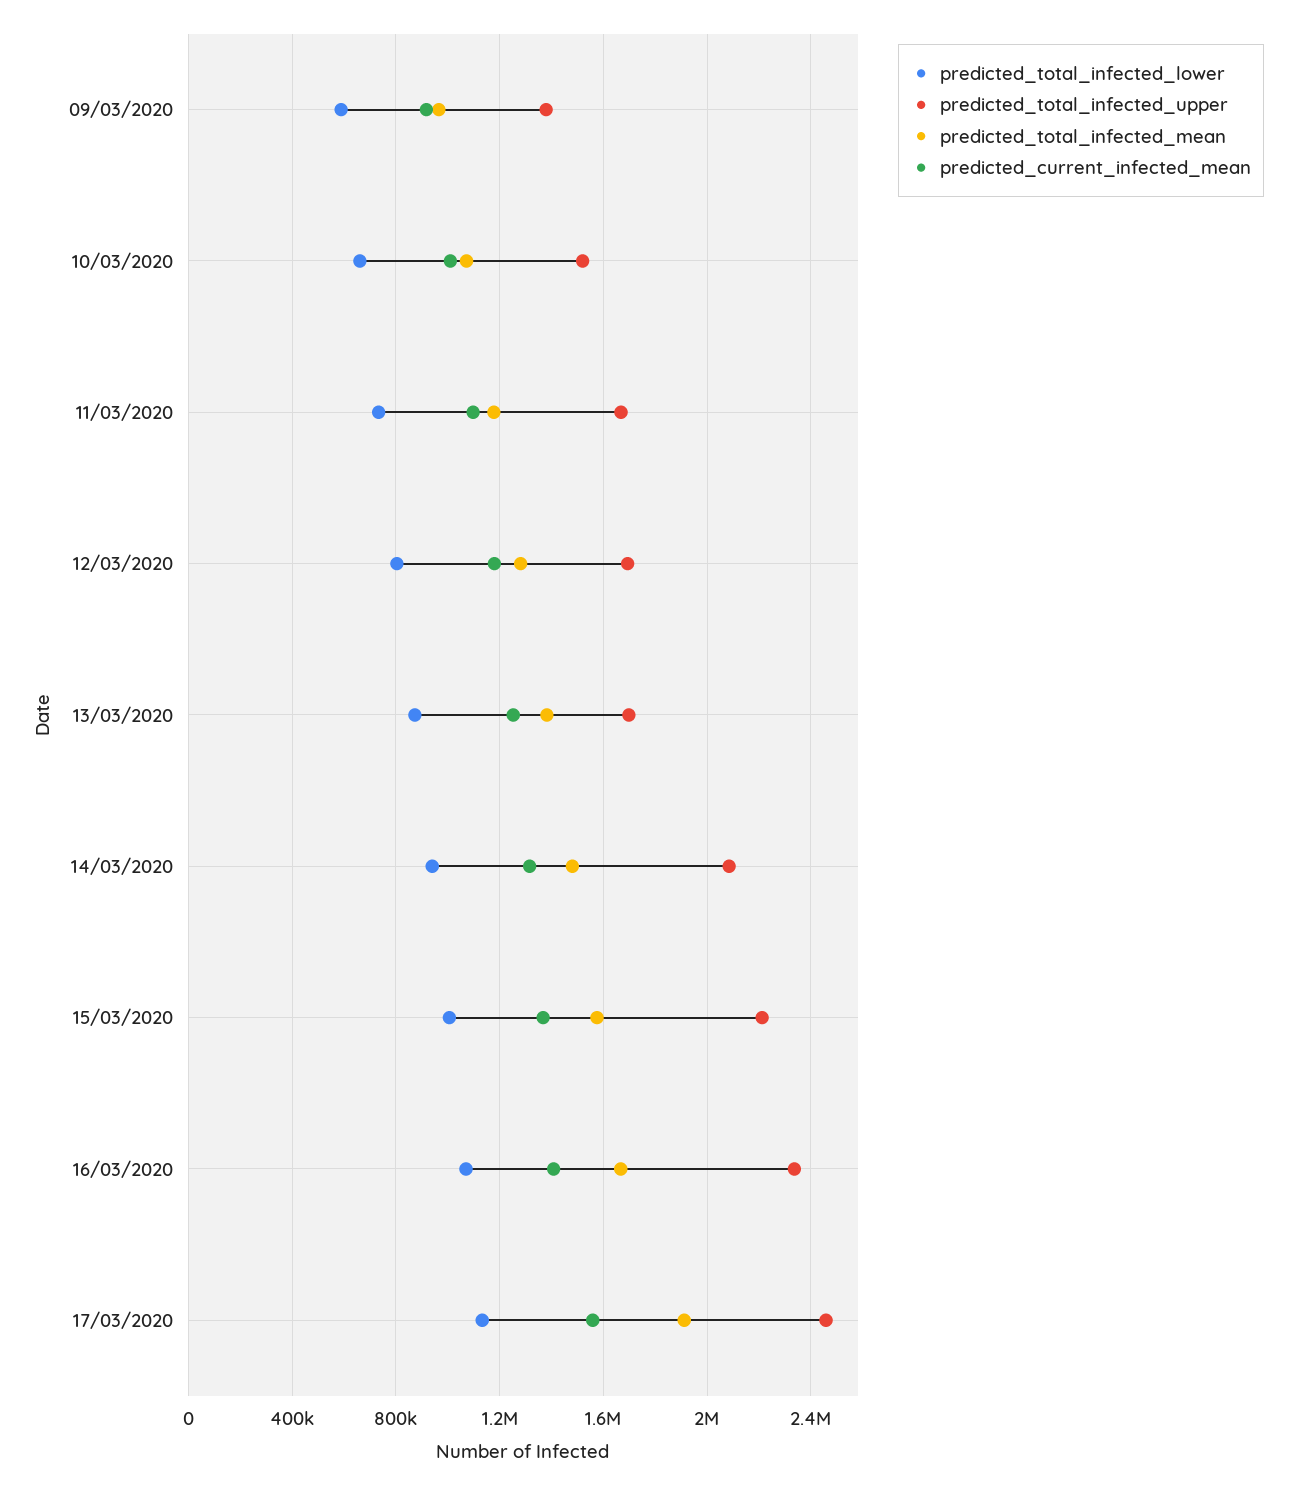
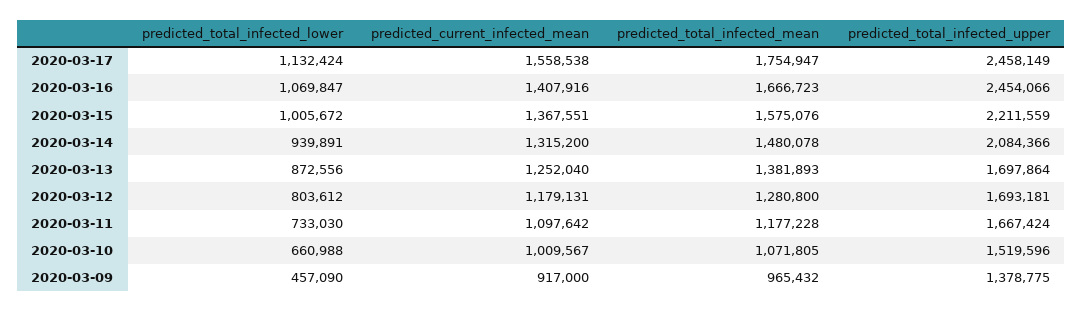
predicted_total_infected_lower, 09/03/2020: 600000 -> 457090
predicted_total_infected_upper, 16/03/2020: 2350000 -> 2454066
predicted_total_infected_mean, 17/03/2020: 1900000 -> 1754947

